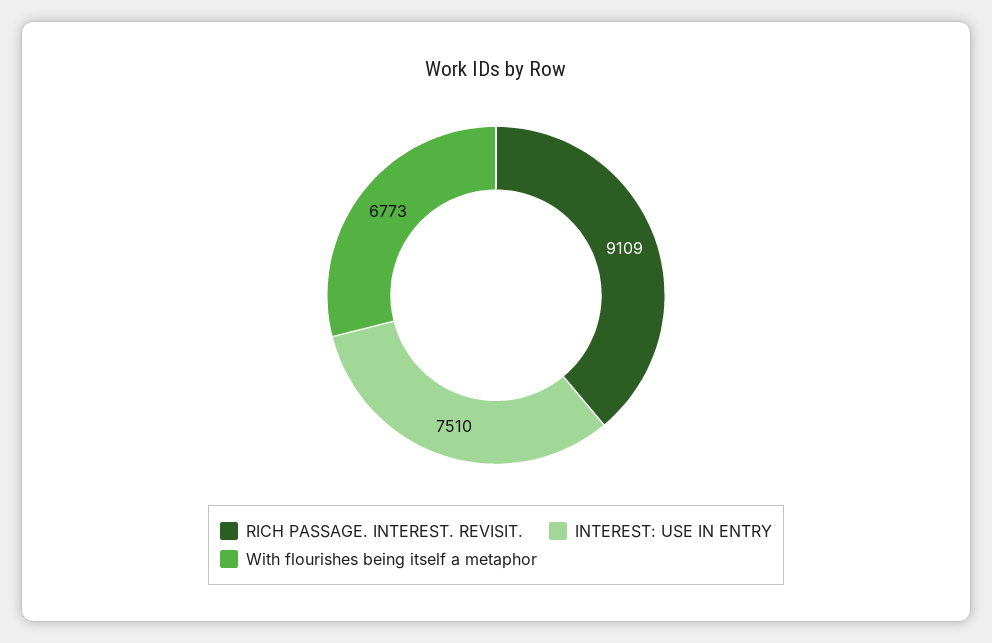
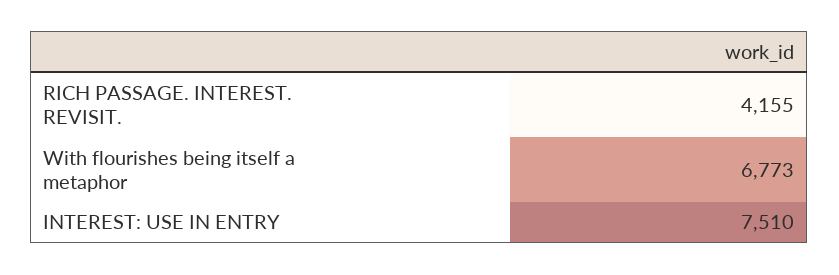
RICH PASSAGE. INTEREST. REVISIT.: 9109 -> 4155

